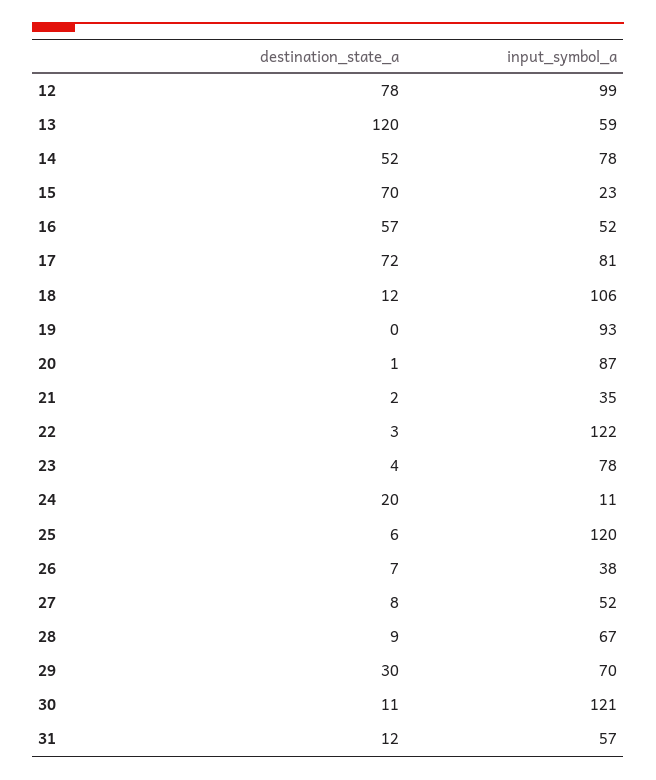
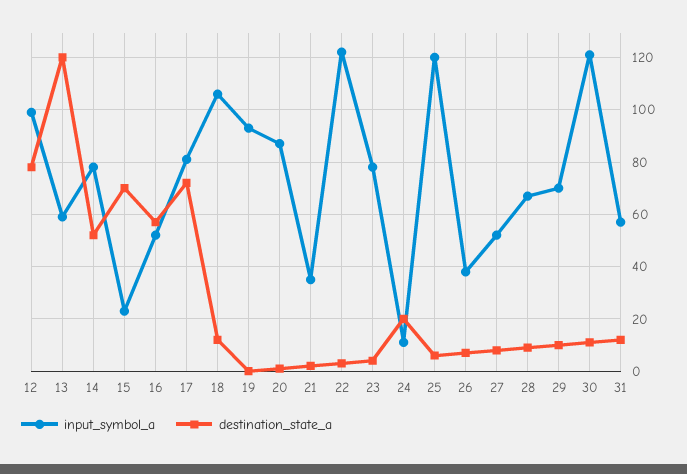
destination_state_a, 29: 30 -> 10

